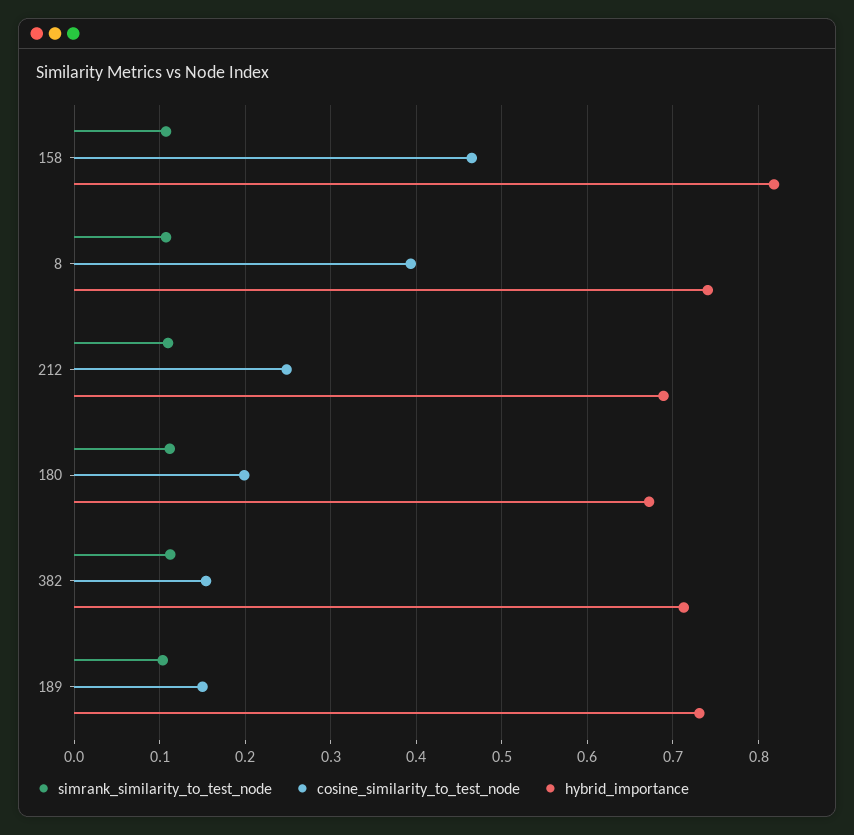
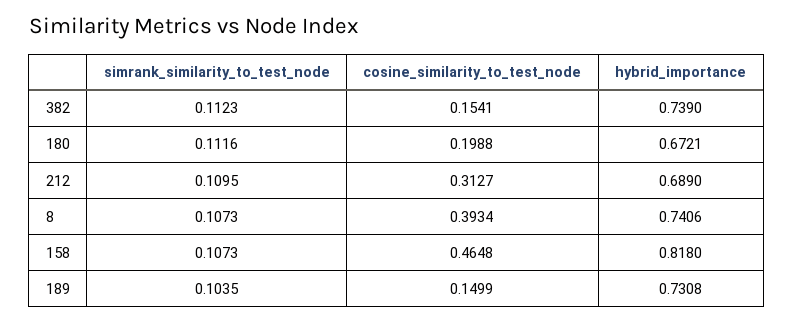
cosine_similarity_to_test_node, 212: 0.25 -> 0.3127
hybrid_importance, 382: 0.71 -> 0.739

